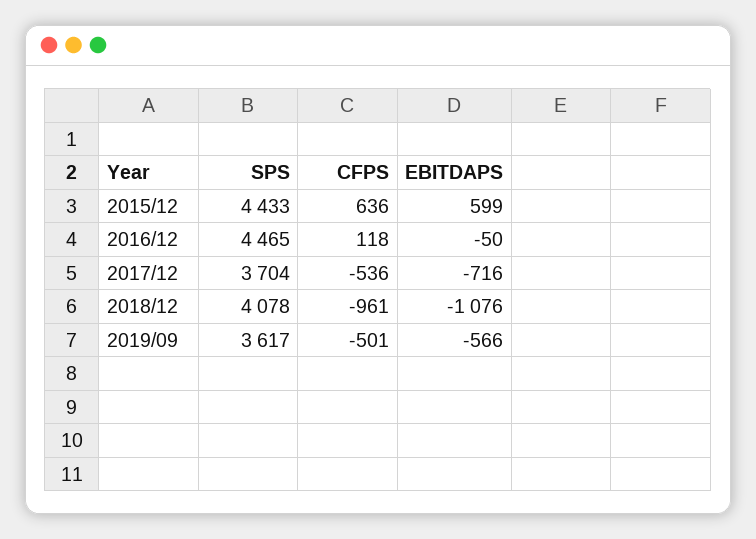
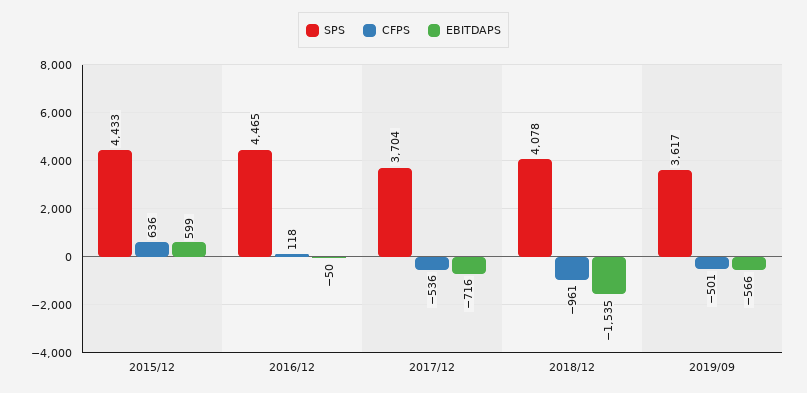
EBITDAPS, 2018/12: -1076 -> -1535

